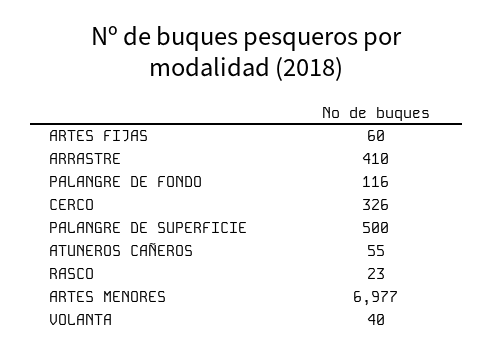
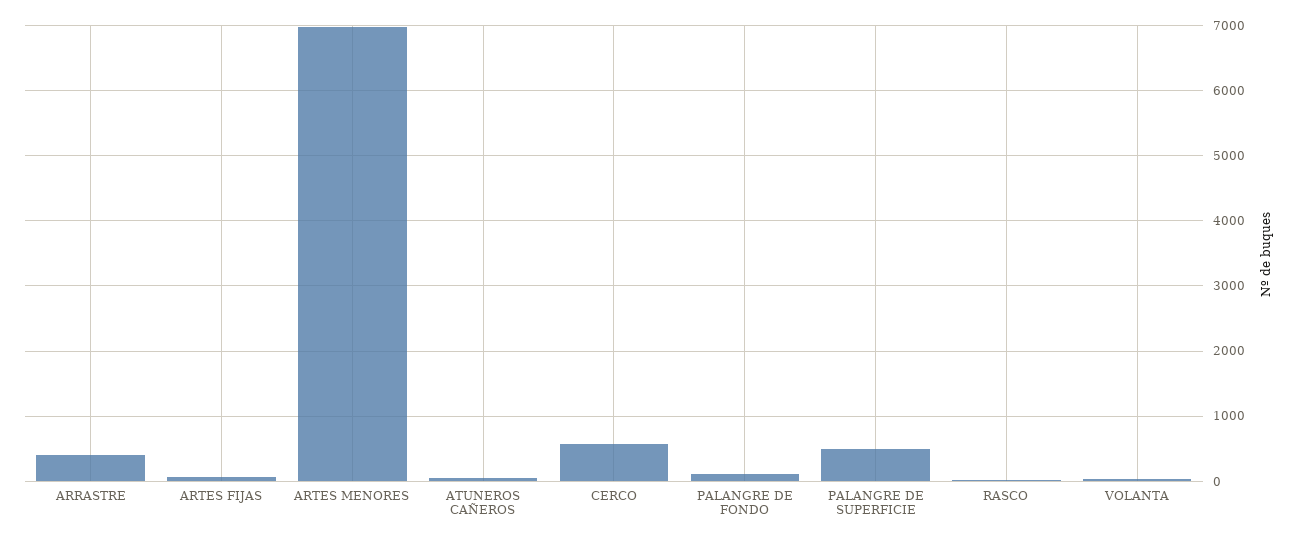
CERCO: 326 -> 600

